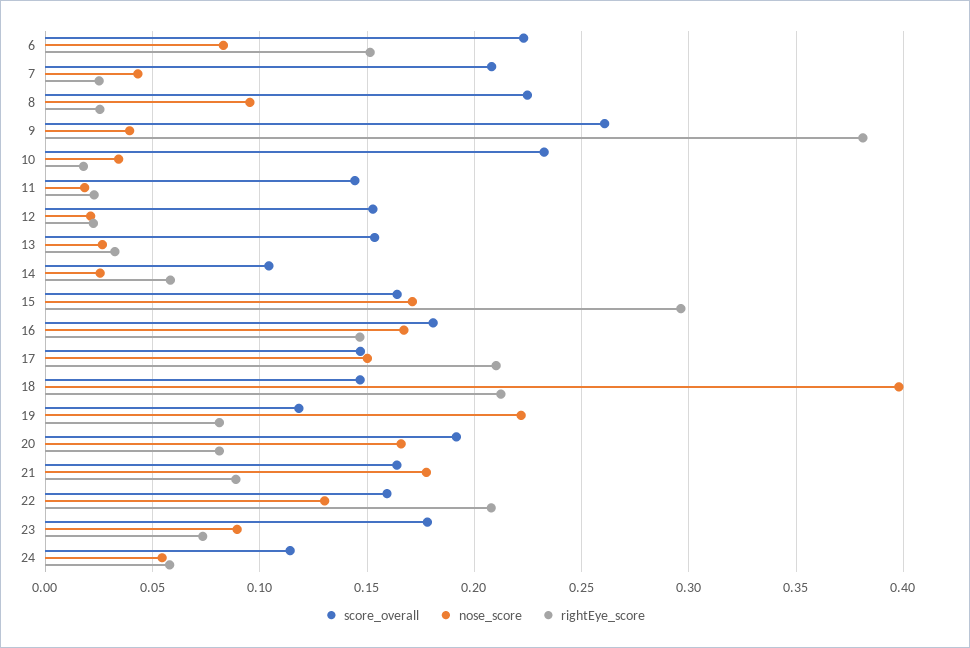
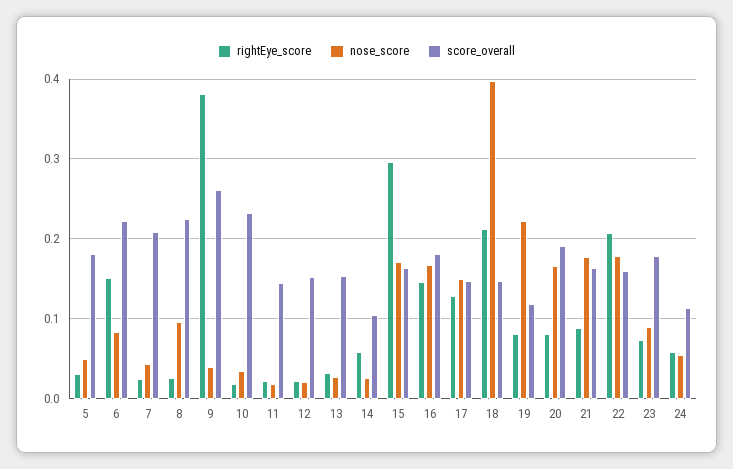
rightEye_score, 17: 0.21 -> 0.13
nose_score, 22: 0.13 -> 0.18
rightEye_score, 5: none -> 0.03
nose_score, 5: none -> 0.05
score_overall, 5: none -> 0.18

